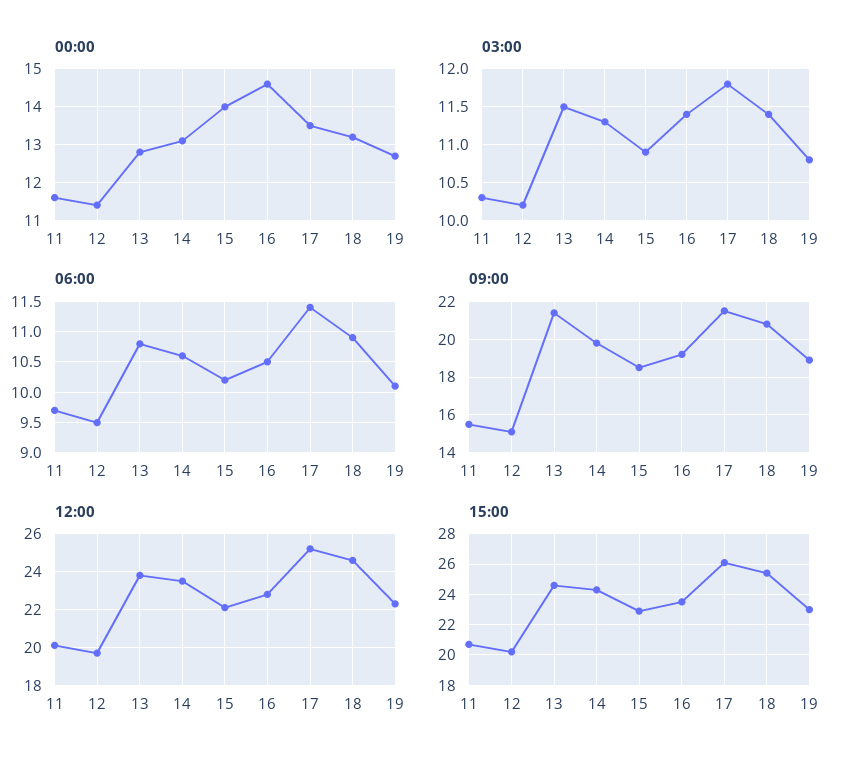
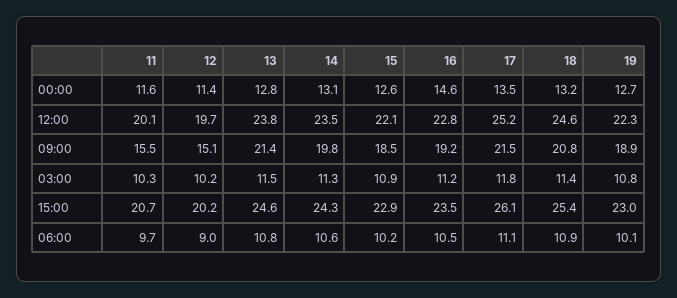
00:00, 15: 14 -> 12.6
03:00, 16: 11.4 -> 11.2
06:00, 12: 9.5 -> 9
06:00, 17: 11.4 -> 11.1

